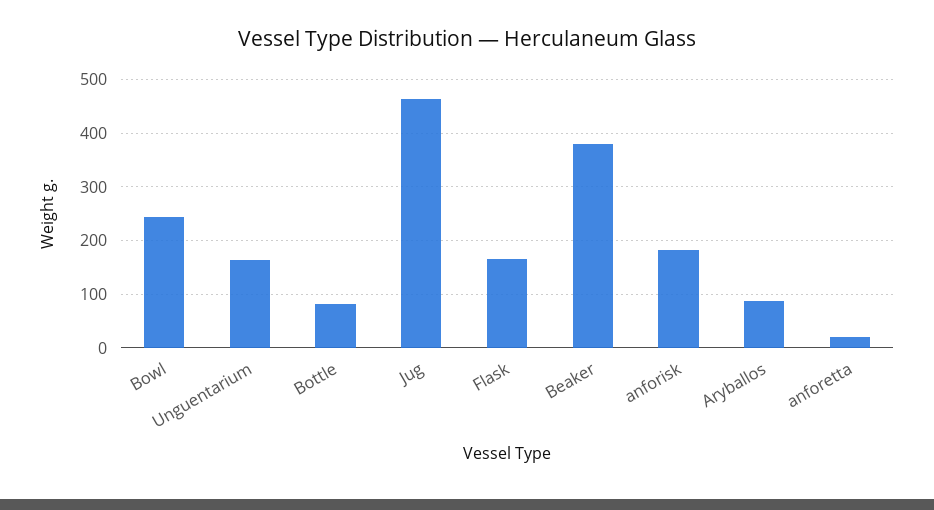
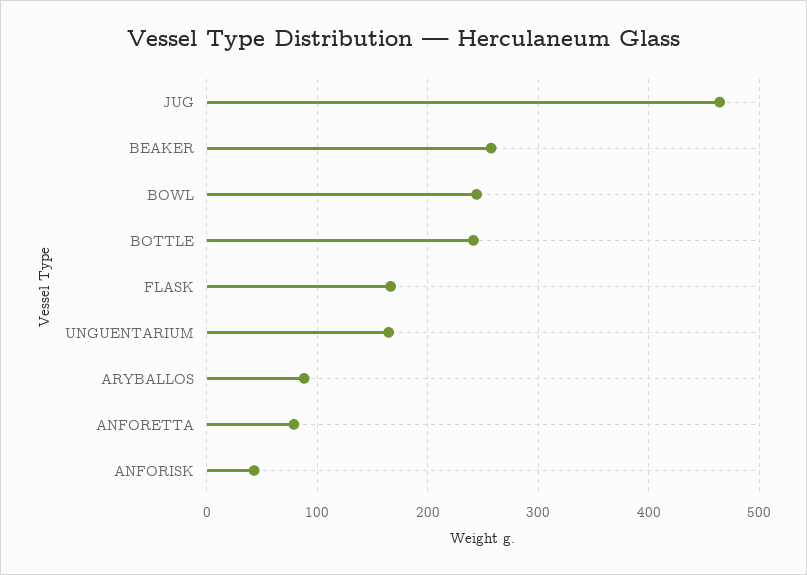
Bottle: 80 -> 240
Beaker: 380 -> 260
anforisk: 180 -> 40
anforetta: 20 -> 80

